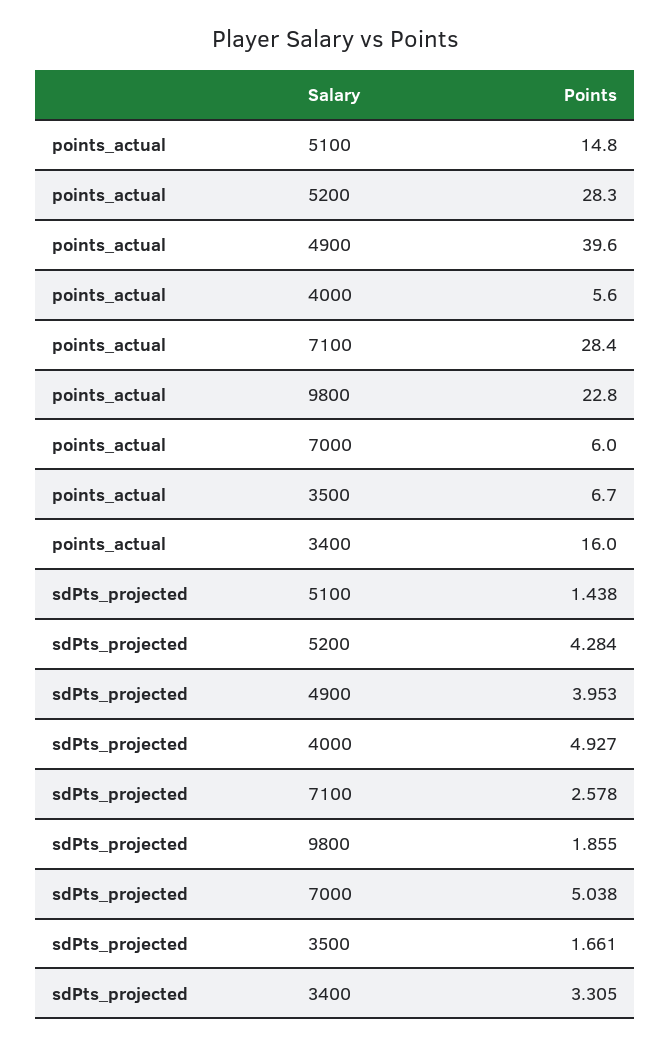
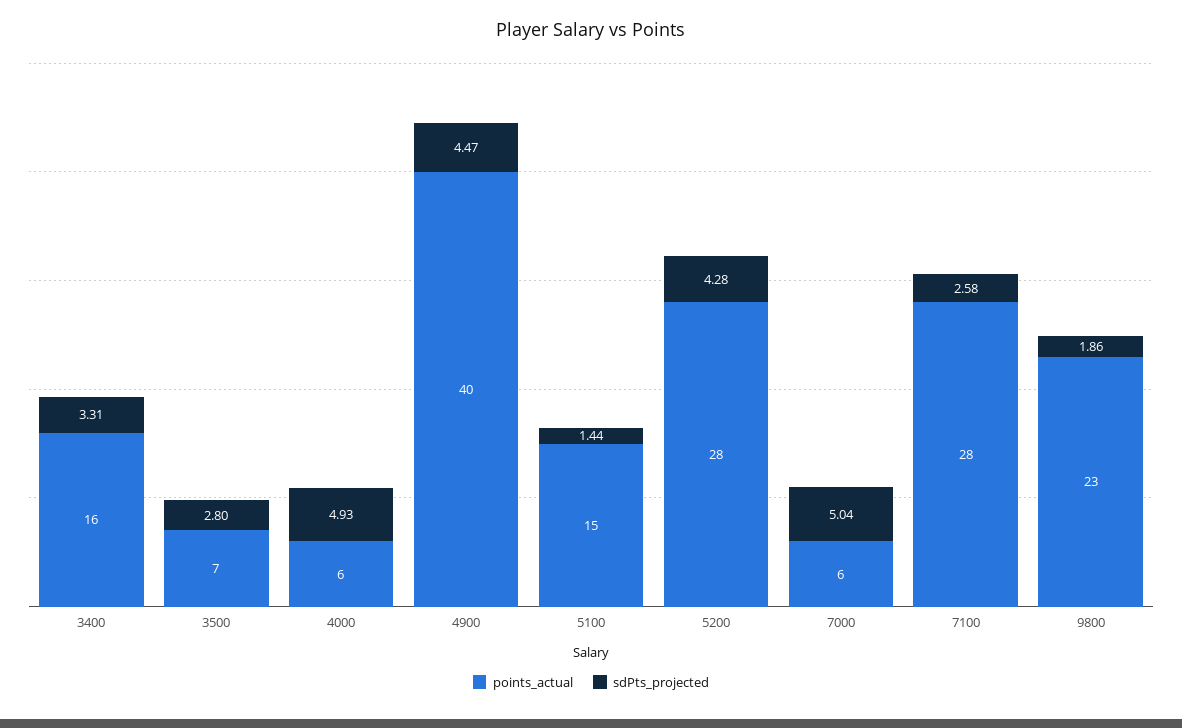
sdPts_projected, 4900: 3.953 -> 4.47
sdPts_projected, 3500: 1.661 -> 2.8

